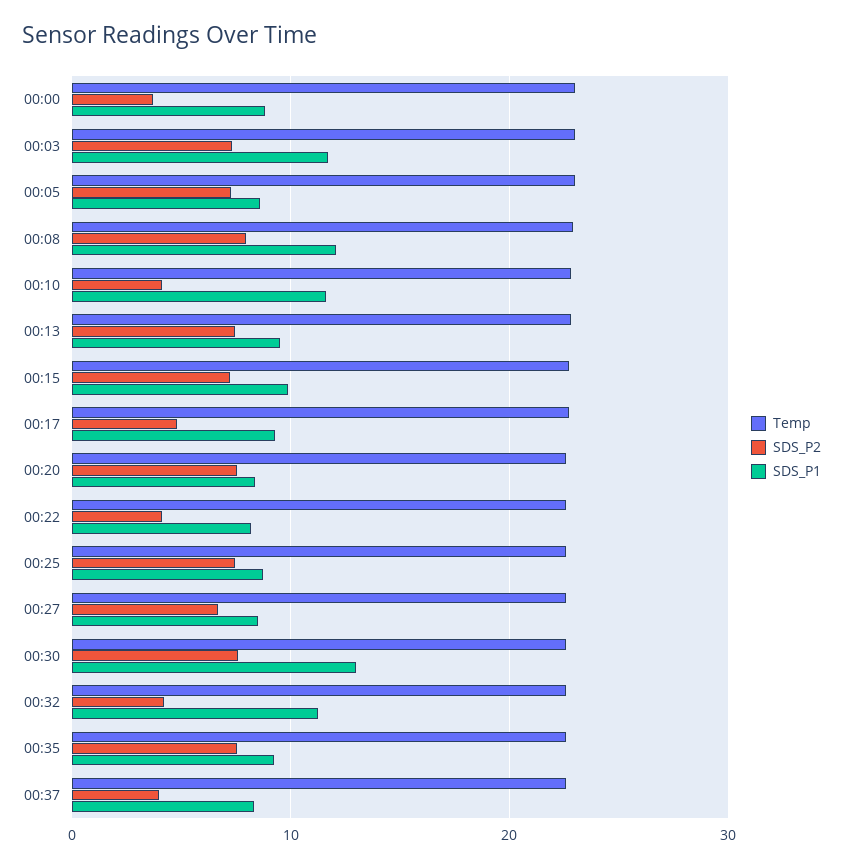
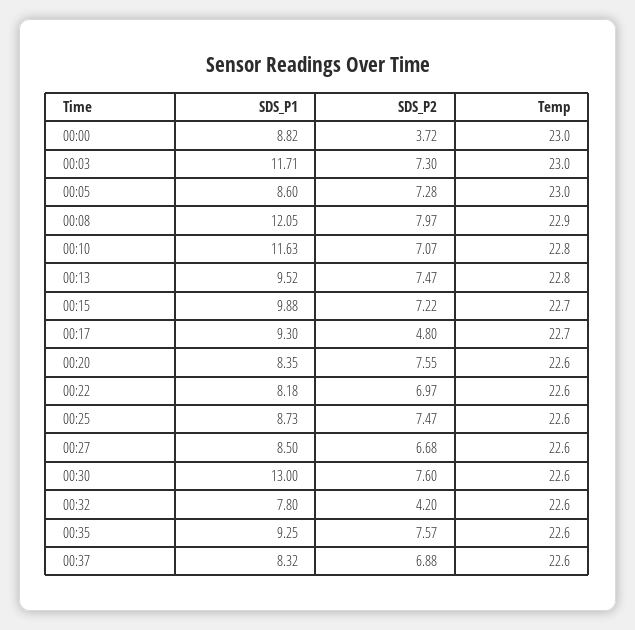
SDS_P2, 00:10: 4 -> 7.07
SDS_P2, 00:22: 4 -> 6.97
SDS_P1, 00:32: 11 -> 7.8
SDS_P2, 00:37: 4 -> 6.88

